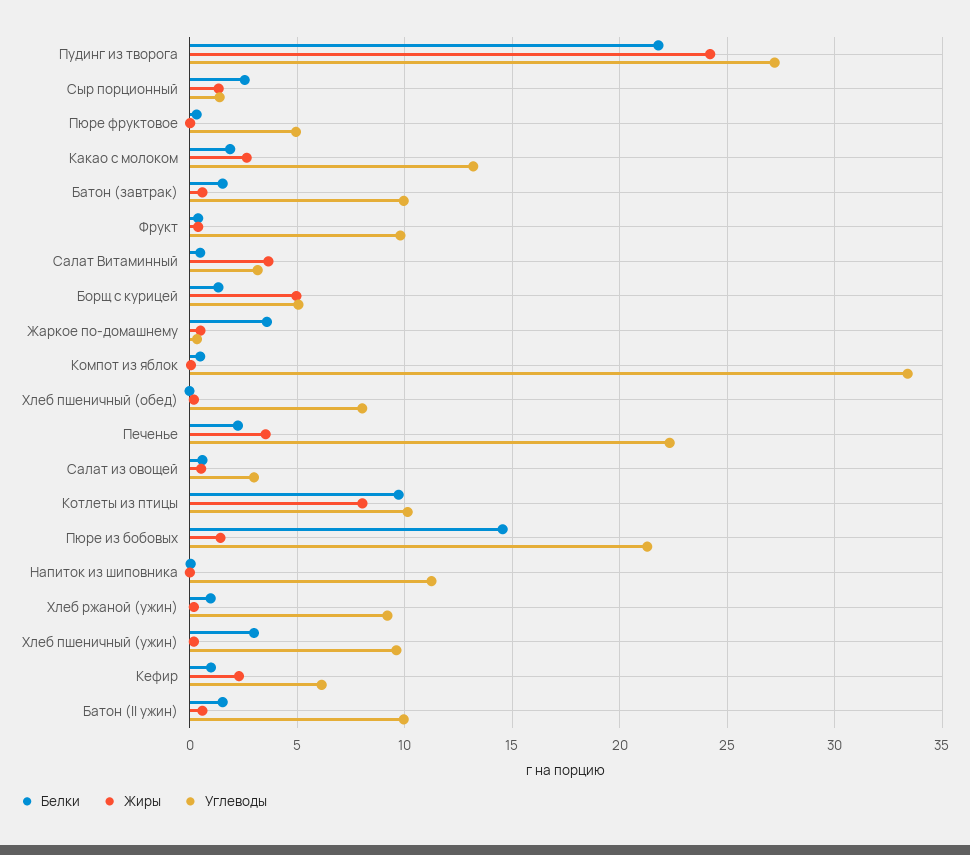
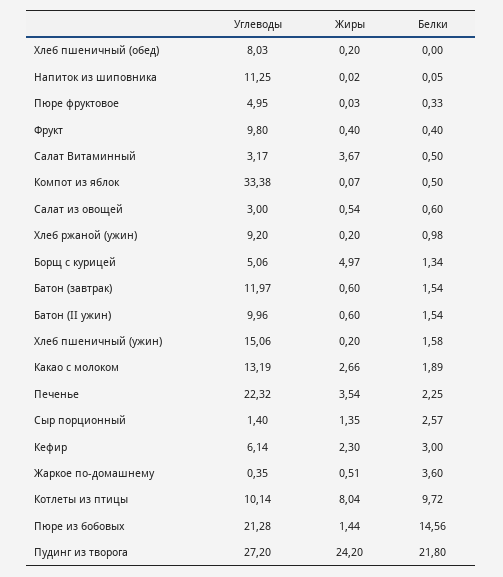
Углеводы, Батон (завтрак): 10 -> 11.97
Белки, Хлеб пшеничный (ужин): 3 -> 1.58
Углеводы, Хлеб пшеничный (ужин): 9.5 -> 15.06
Белки, Кефир: 1 -> 3

